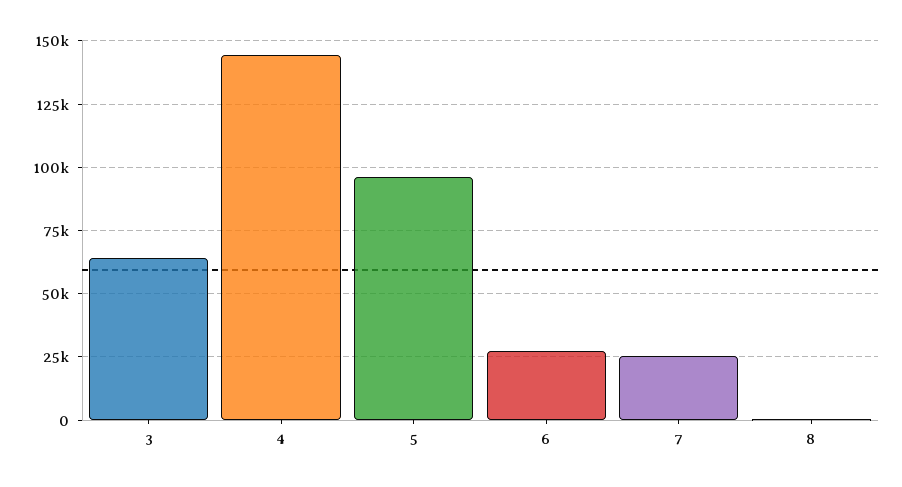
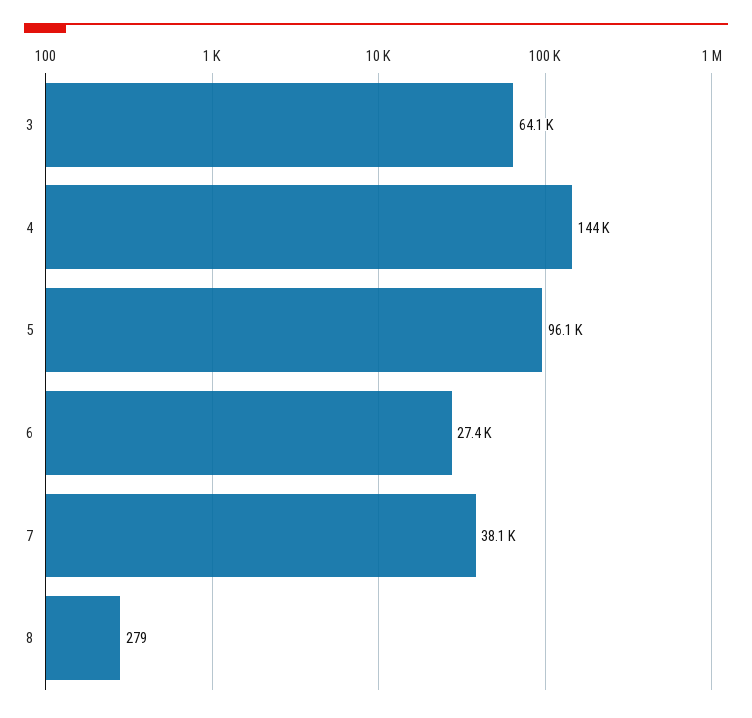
7: 25000 -> 38100

